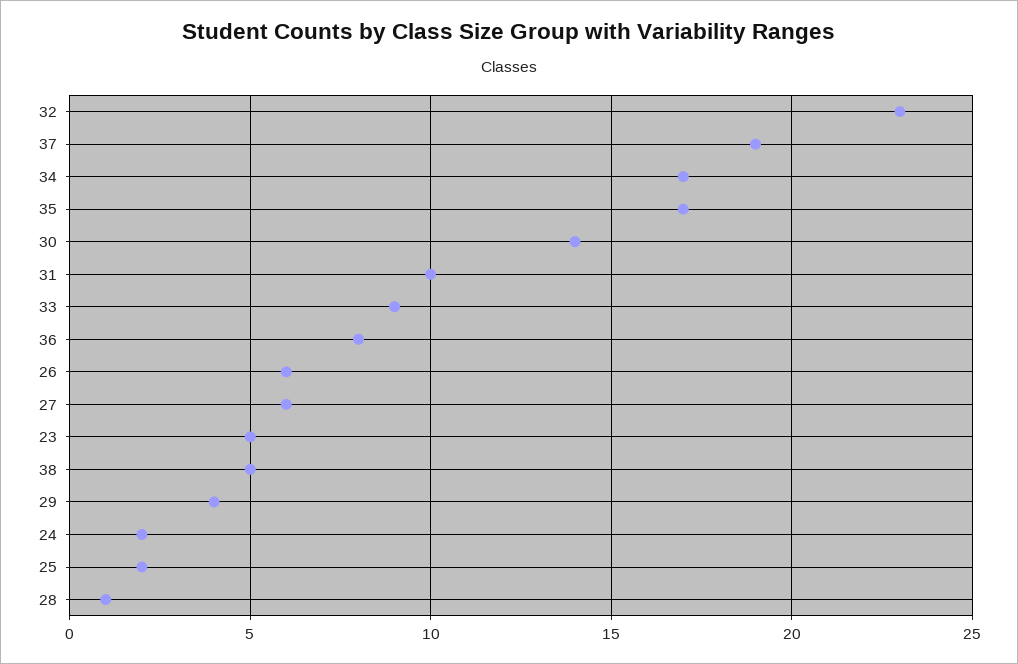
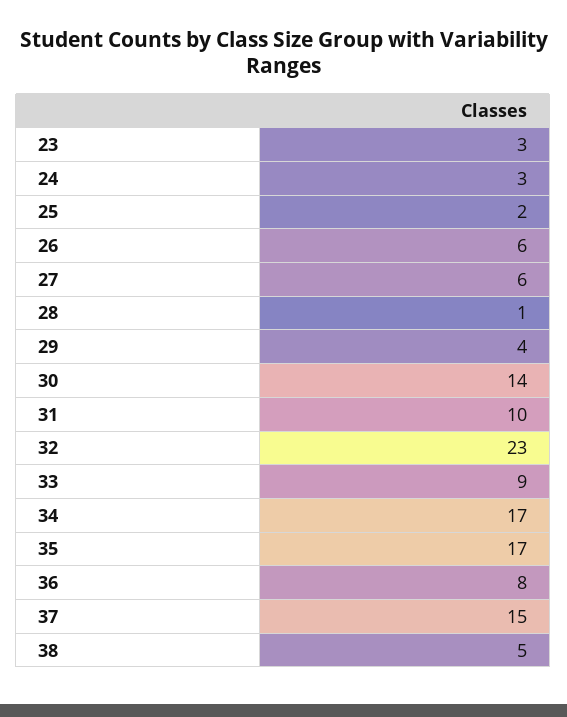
37: 19 -> 15
23: 5 -> 3
24: 2 -> 3

